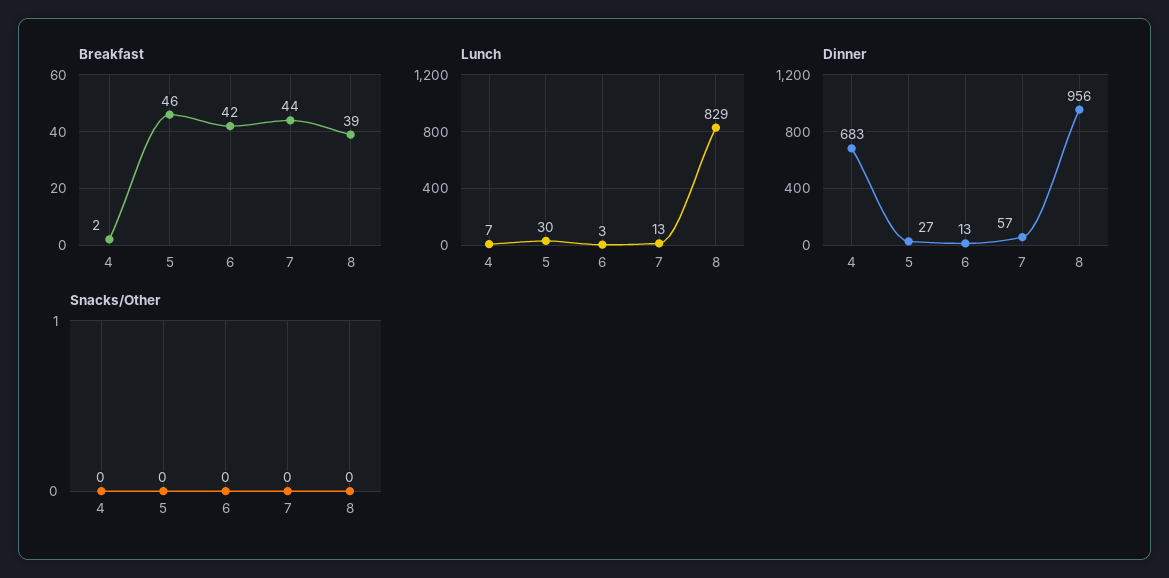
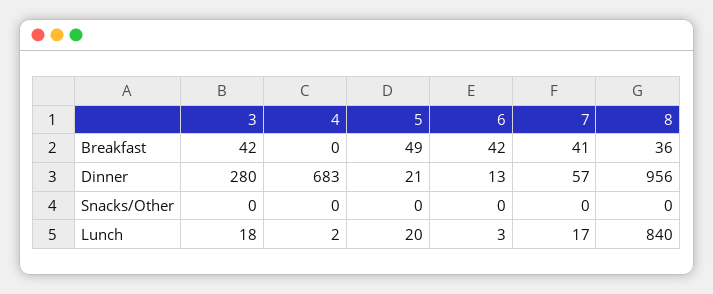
Breakfast, 4: 2 -> 0
Breakfast, 5: 46 -> 49
Breakfast, 7: 44 -> 41
Breakfast, 8: 39 -> 36
Lunch, 4: 7 -> 2
Lunch, 5: 30 -> 20
Lunch, 7: 13 -> 17
Lunch, 8: 829 -> 840
Dinner, 5: 27 -> 21
Breakfast, 3: none -> 42
Dinner, 3: none -> 280
Snacks/Other, 3: none -> 0
Lunch, 3: none -> 18

